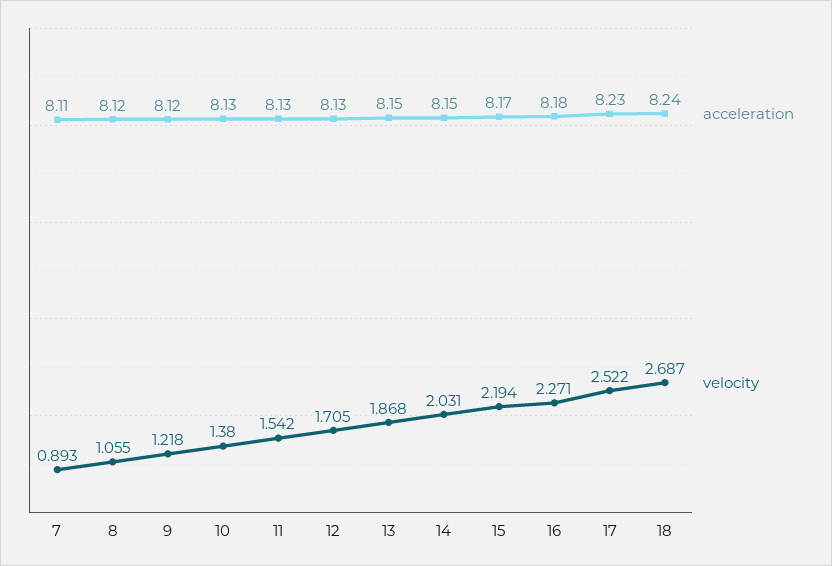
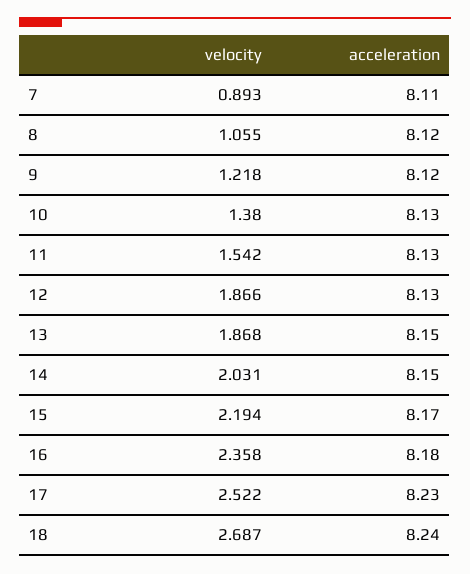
velocity, 12: 1.705 -> 1.866
velocity, 16: 2.271 -> 2.358

